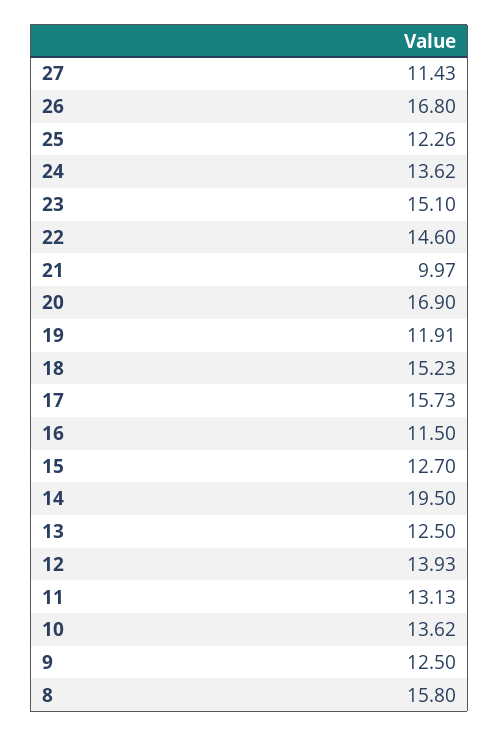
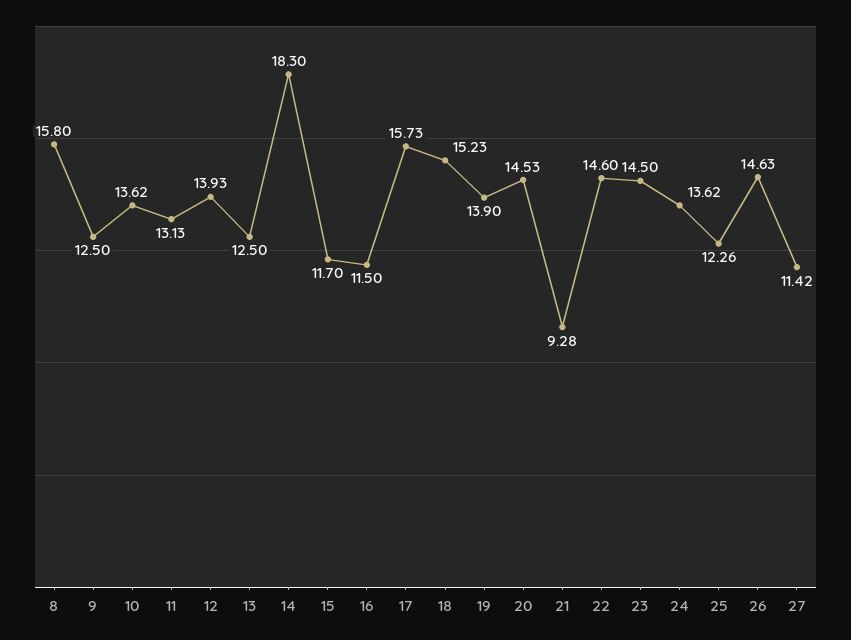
27: 11.43 -> 11.42
26: 16.8 -> 14.63
23: 15.1 -> 14.5
21: 9.97 -> 9.28
20: 16.9 -> 14.53
19: 11.91 -> 13.9
15: 12.7 -> 11.7
14: 19.5 -> 18.3

